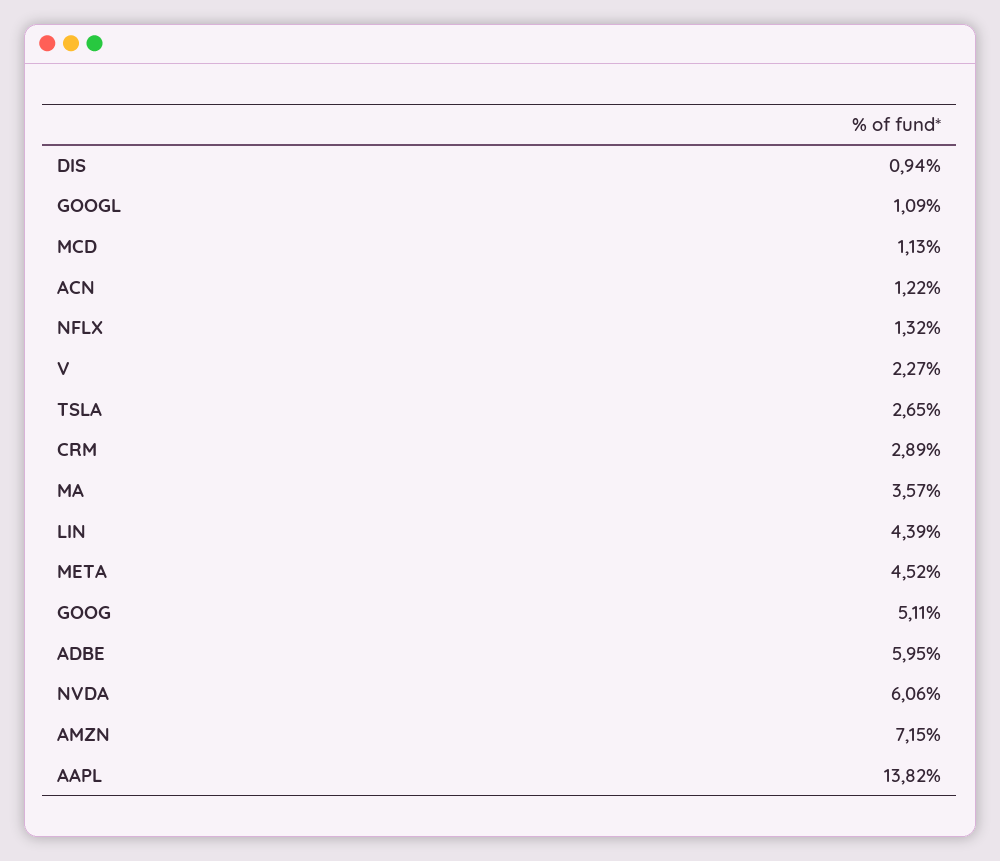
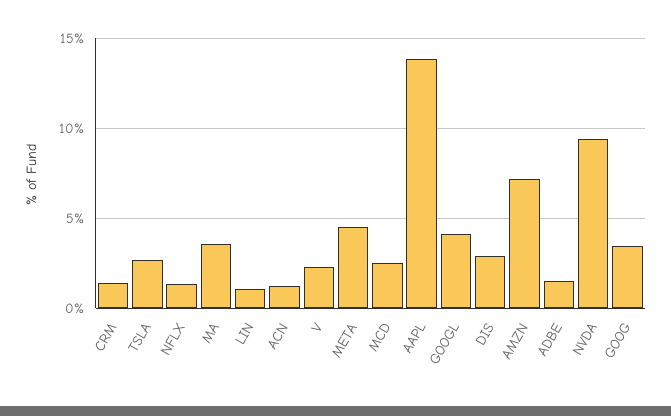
DIS: 0.94 -> 3
GOOGL: 1.09 -> 4
MCD: 1.13 -> 2.5
CRM: 2.89 -> 1.5
LIN: 4.39 -> 1
GOOG: 5.11 -> 3.5
ADBE: 5.95 -> 1.5
NVDA: 6.06 -> 9.5

